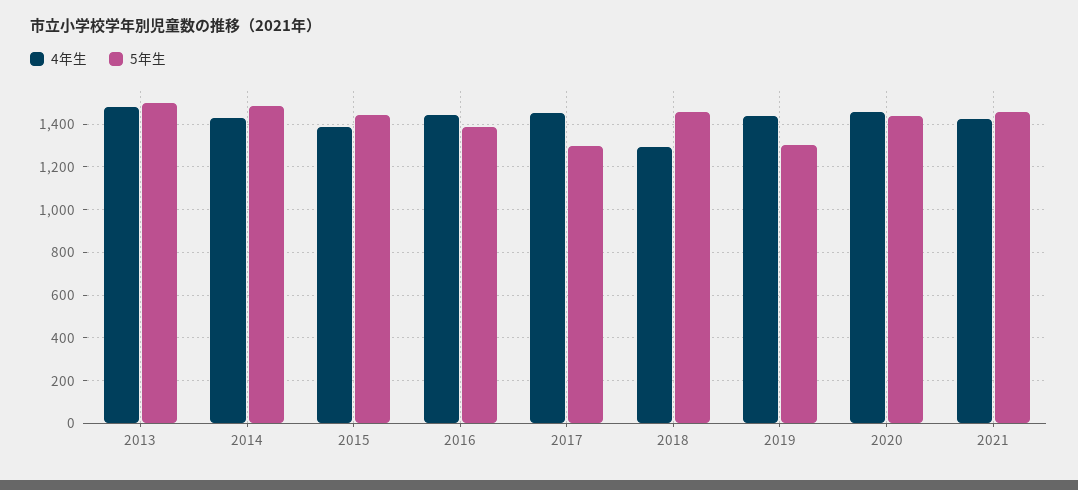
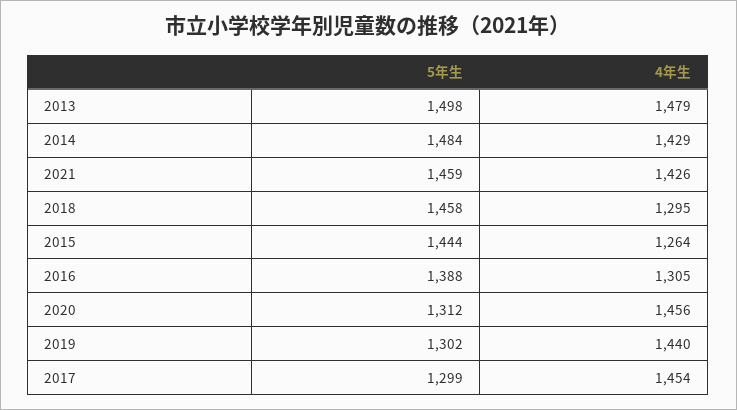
4年生, 2015: 1400 -> 1264
4年生, 2016: 1450 -> 1305
5年生, 2020: 1450 -> 1312

